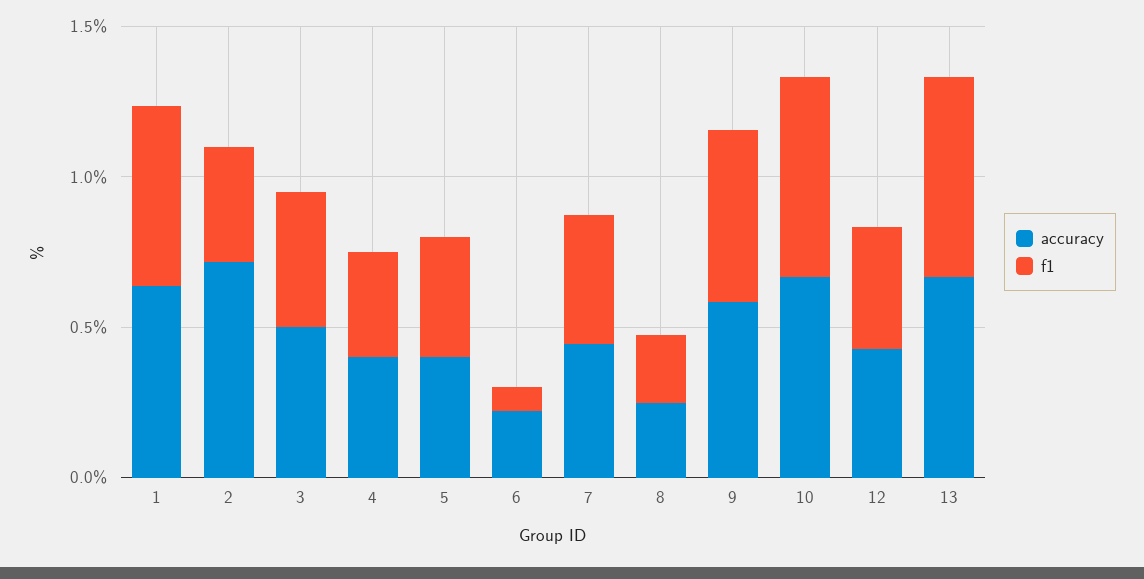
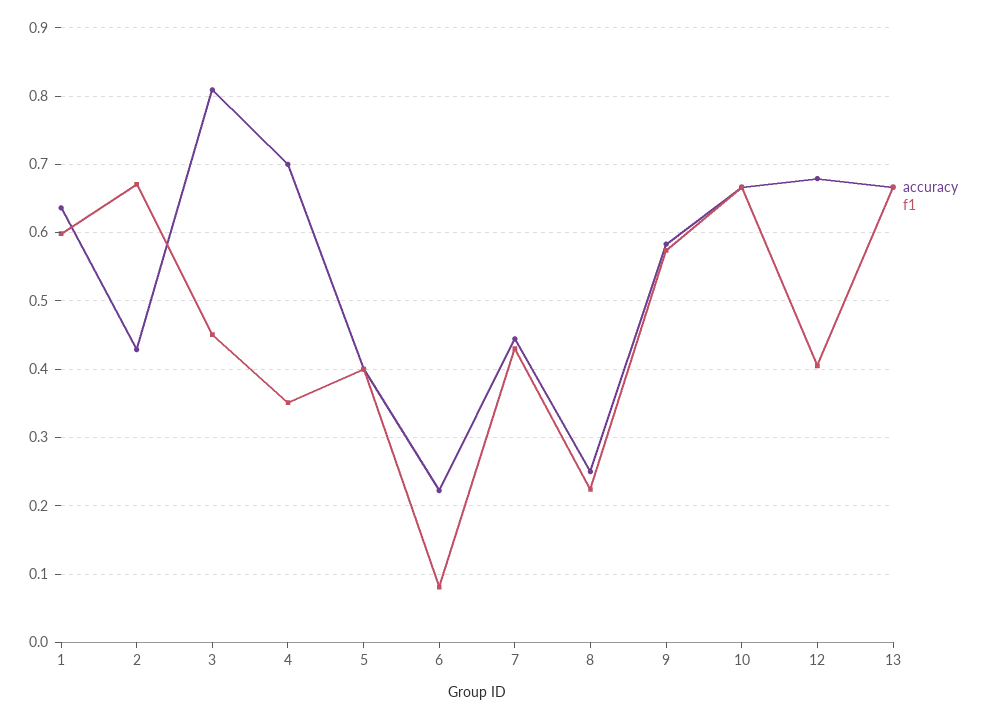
accuracy, 2: 0.7 -> 0.43
f1, 2: 0.4 -> 0.67
accuracy, 3: 0.5 -> 0.81
accuracy, 4: 0.4 -> 0.7
accuracy, 12: 0.4 -> 0.68

